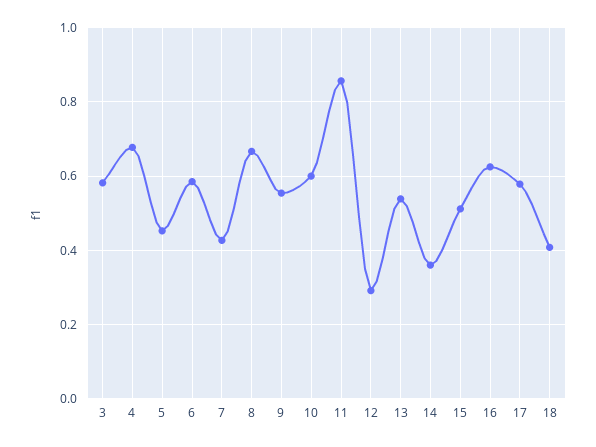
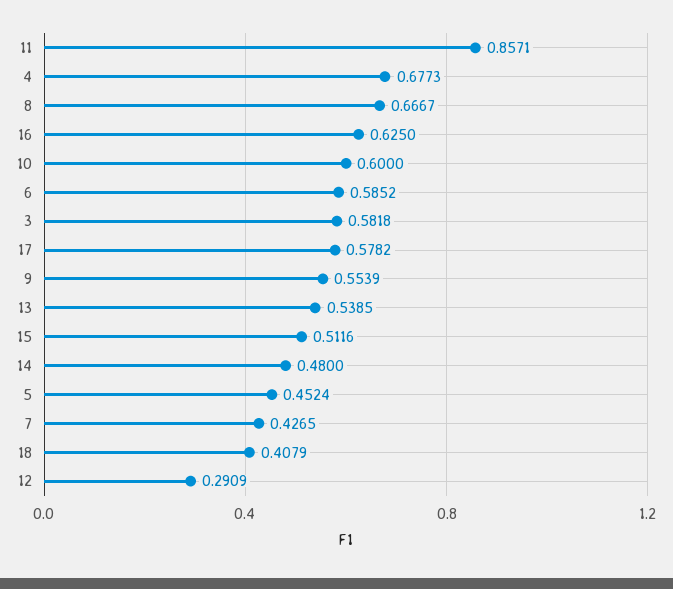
14: 0.36 -> 0.48

